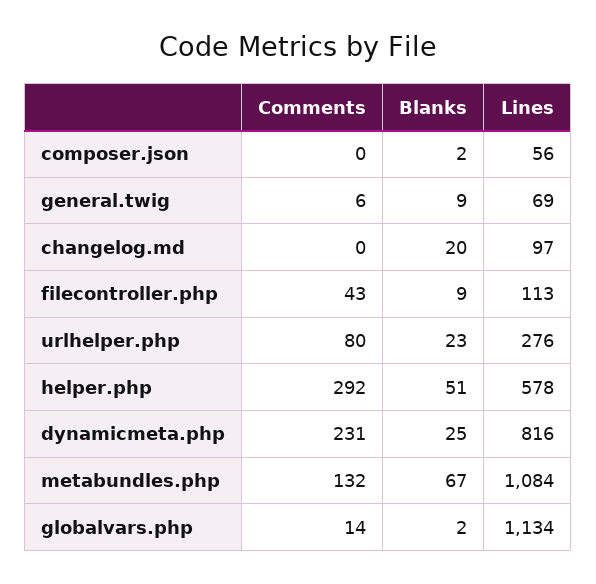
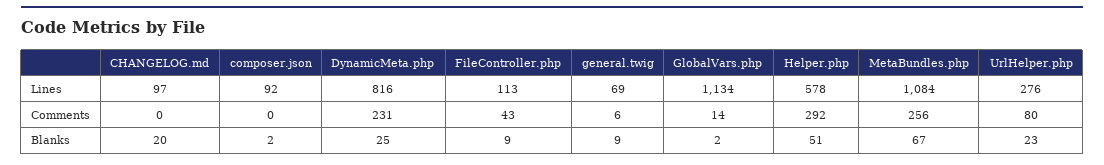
Lines, composer.json: 56 -> 92
Comments, metabundles.php: 132 -> 256

